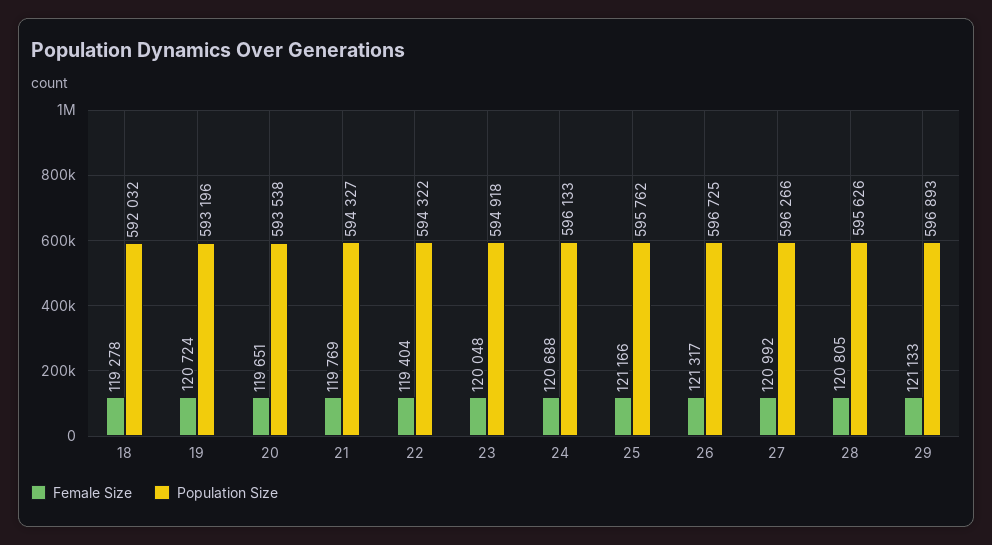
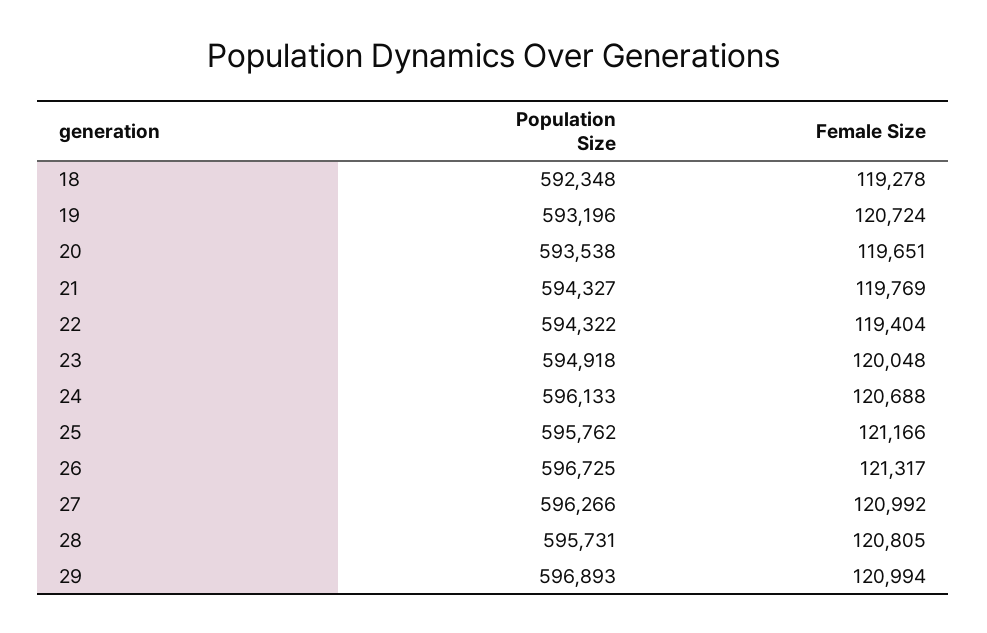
Population Size, 18: 592032 -> 592348
Population Size, 28: 595626 -> 595731
Female Size, 29: 121133 -> 120994

